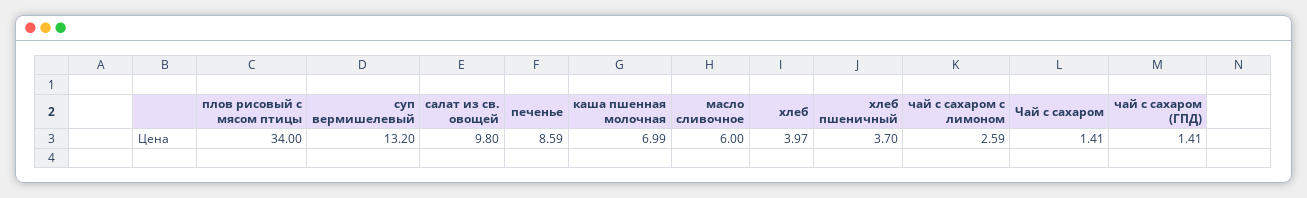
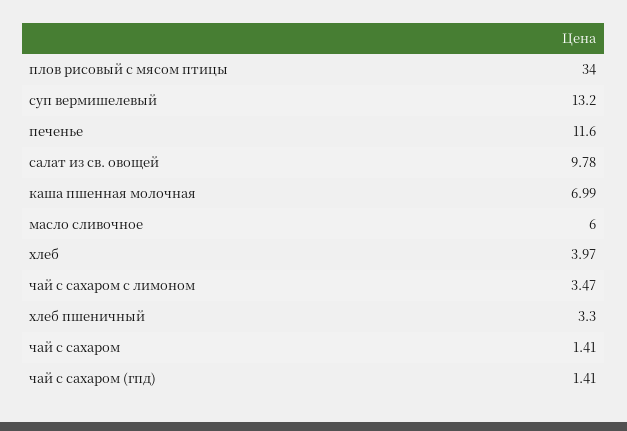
салат из св. овощей: 9.8 -> 9.78
печенье: 8.59 -> 11.6
хлеб пшеничный: 3.7 -> 3.3
чай с сахаром с лимоном: 2.59 -> 3.47

